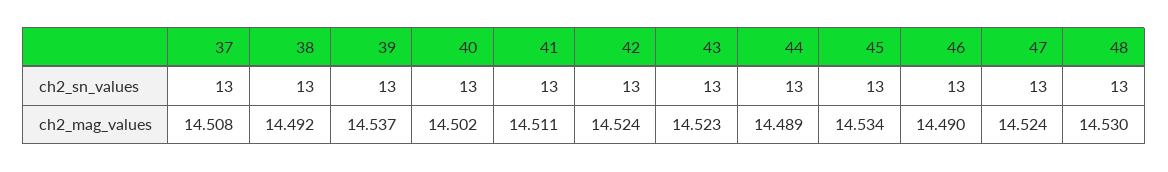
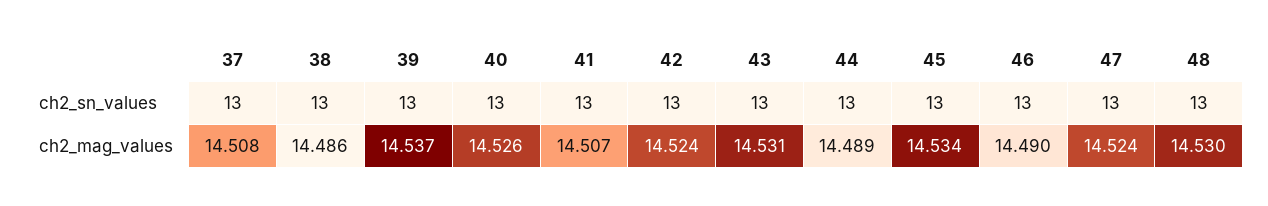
38, ch2_mag_values: 14.492 -> 14.486
40, ch2_mag_values: 14.502 -> 14.526
41, ch2_mag_values: 14.511 -> 14.507
43, ch2_mag_values: 14.523 -> 14.531

